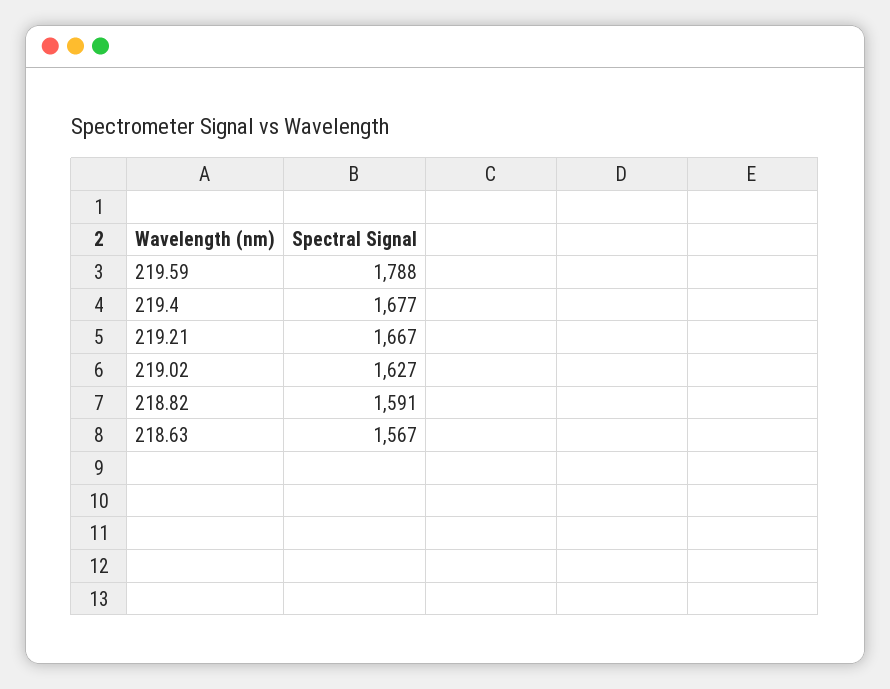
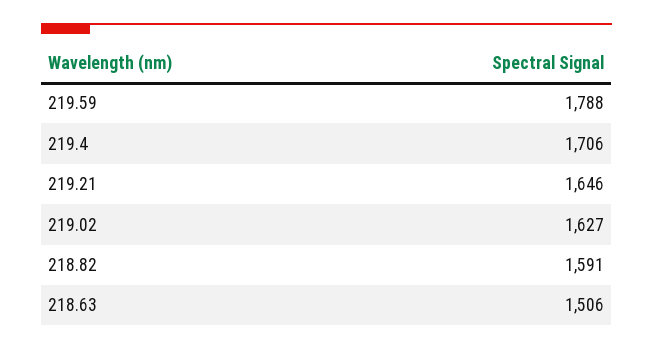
219.4: 1677 -> 1706
219.21: 1667 -> 1646
218.63: 1567 -> 1506

